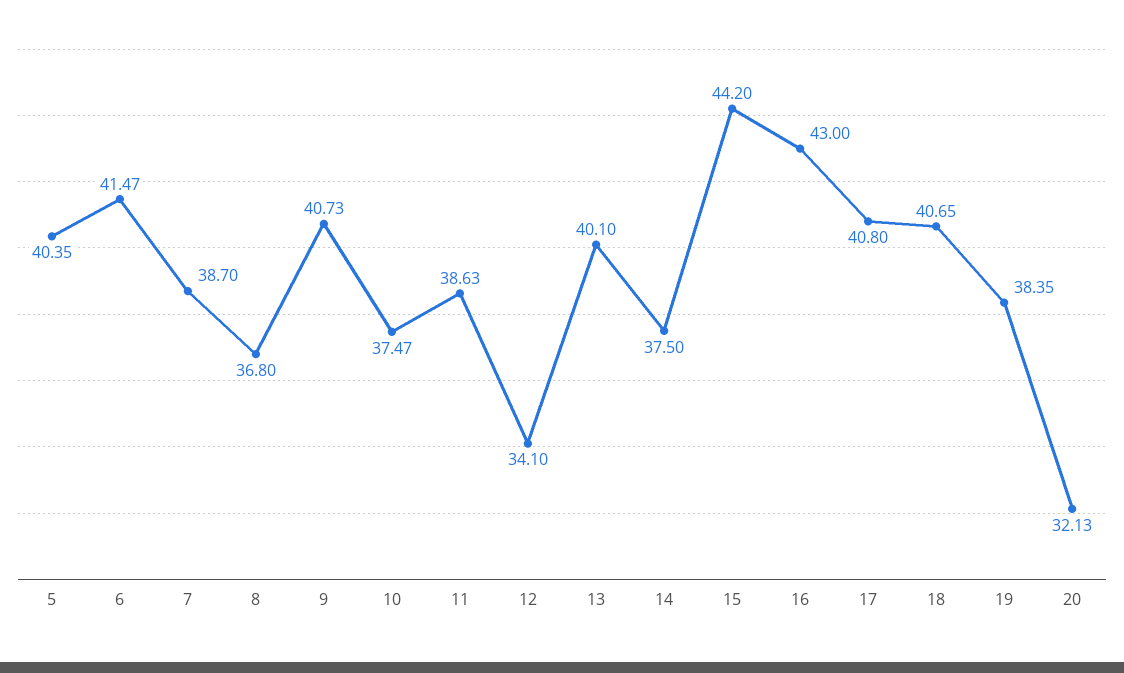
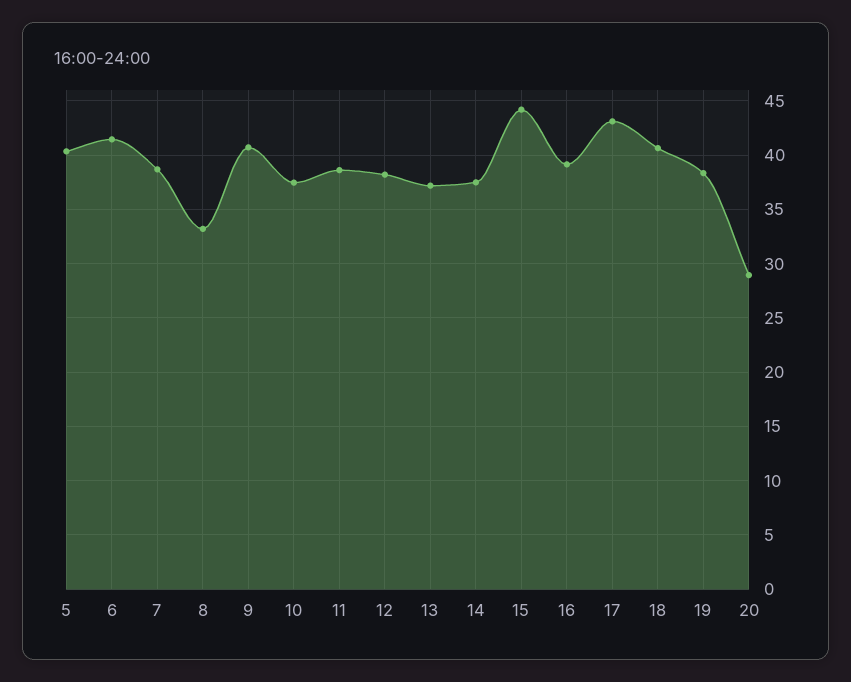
8: 36.8 -> 33
12: 34.1 -> 38
13: 40.1 -> 37
16: 43 -> 39
17: 40.8 -> 43
20: 32.13 -> 29

